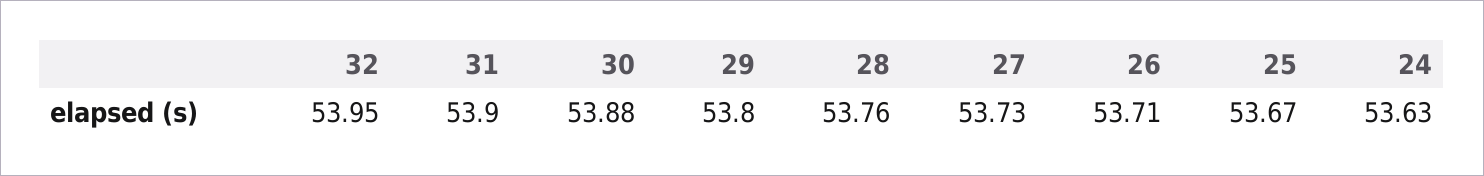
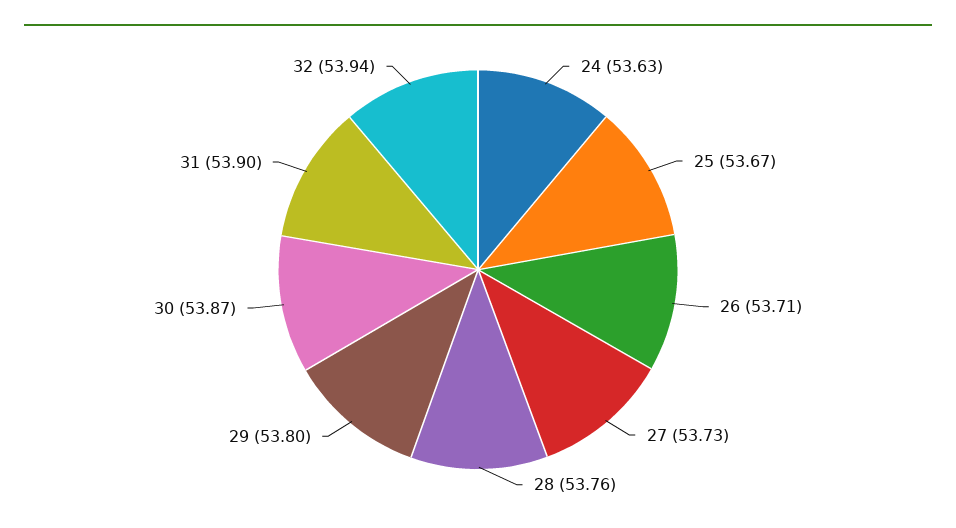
32: 53.95 -> 53.94
30: 53.88 -> 53.87

